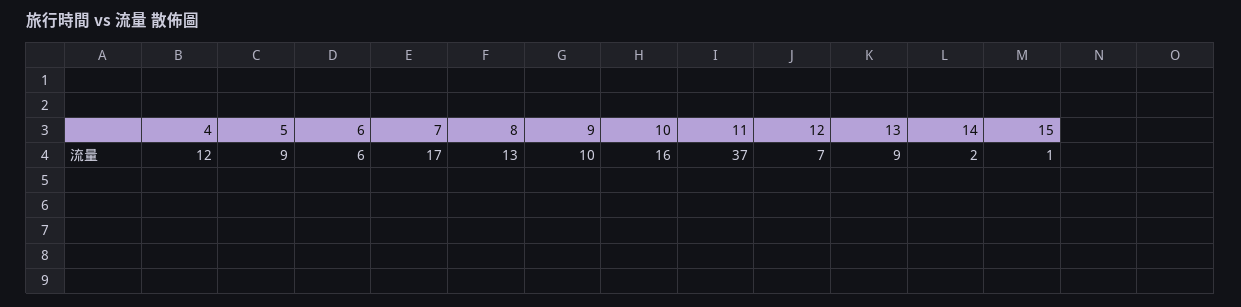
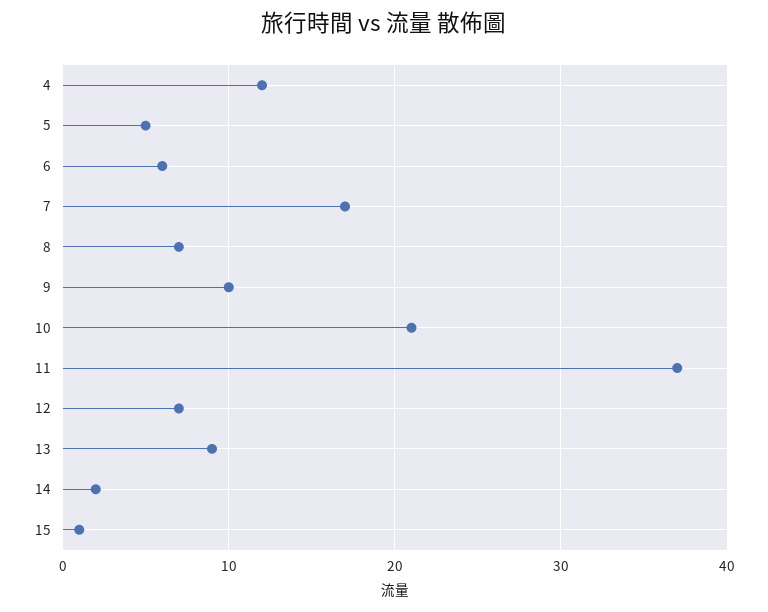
5: 9 -> 5
8: 13 -> 7
10: 16 -> 21

